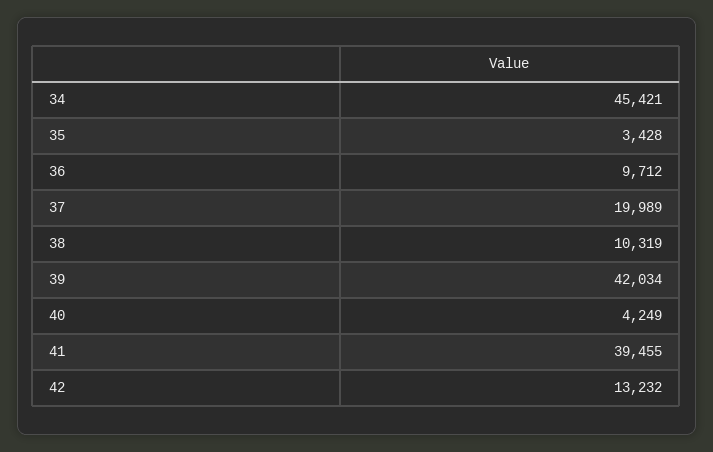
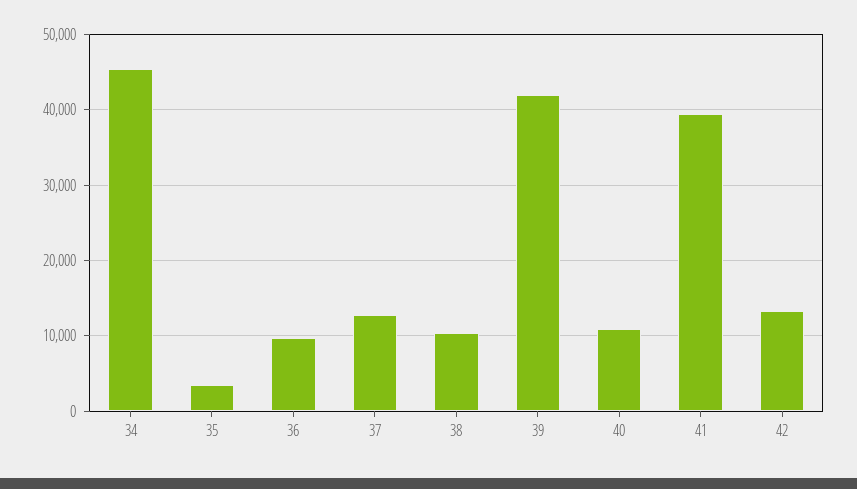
37: 19989 -> 13000
40: 4249 -> 11000

